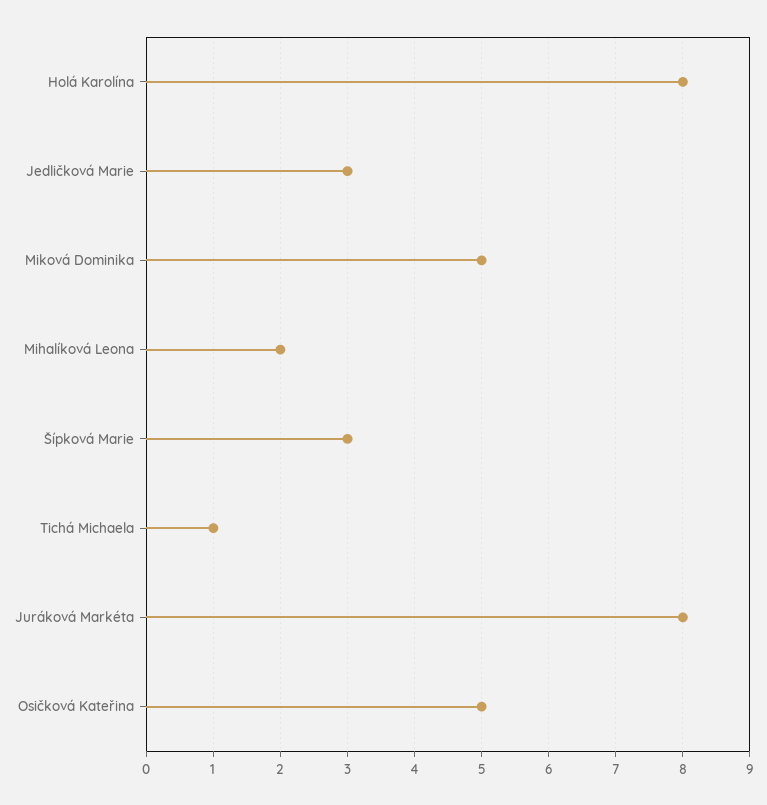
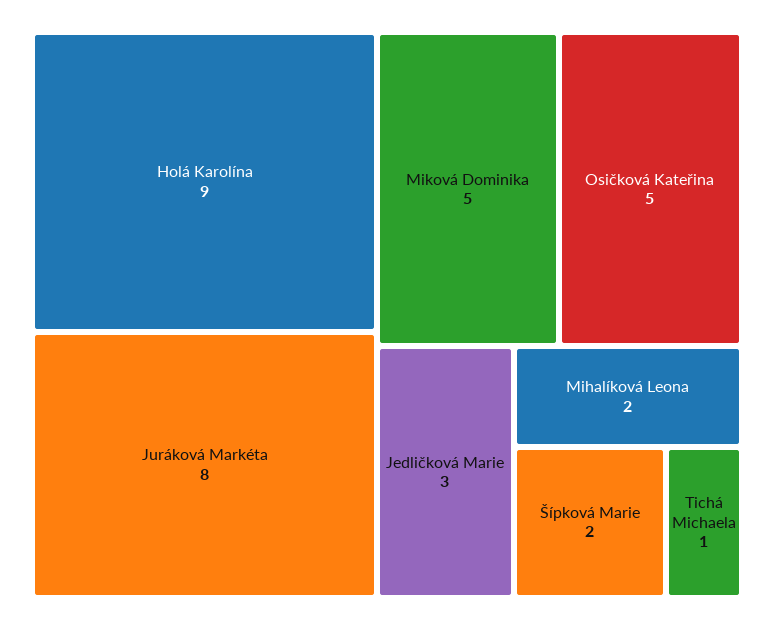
Holá Karolína: 8 -> 9
Šípková Marie: 3 -> 2

